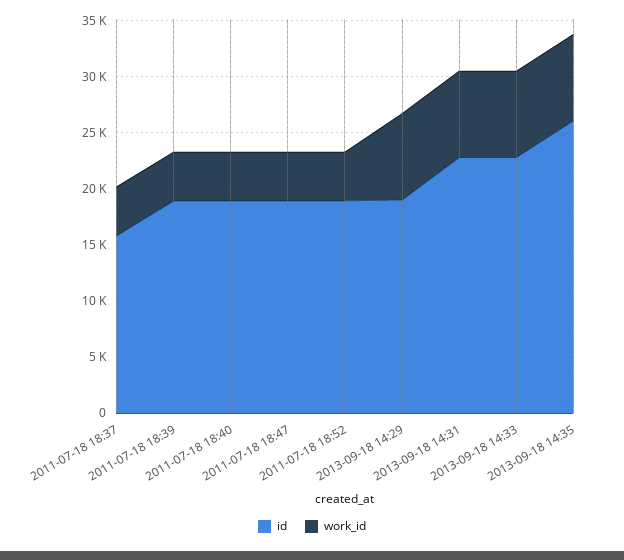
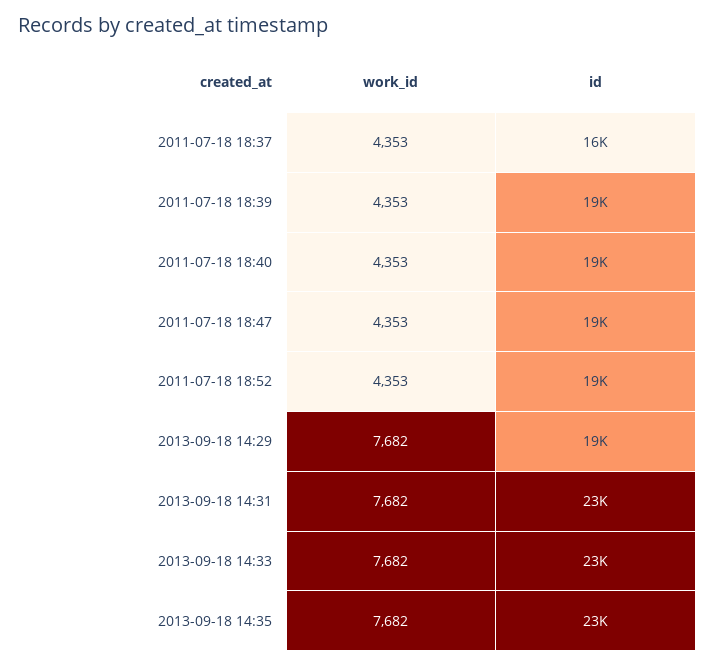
id, 2013-09-18 14:35: 26000 -> 23000

